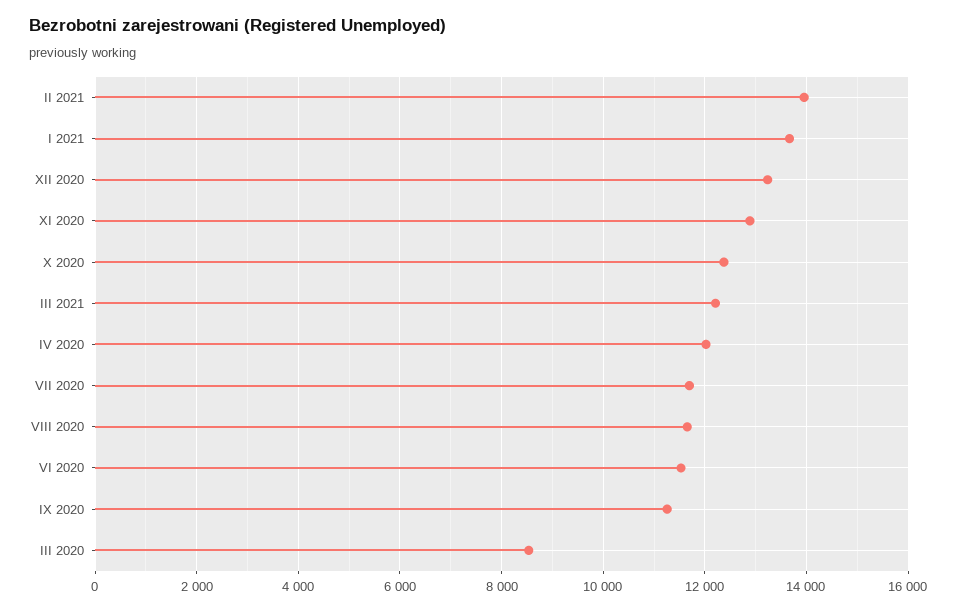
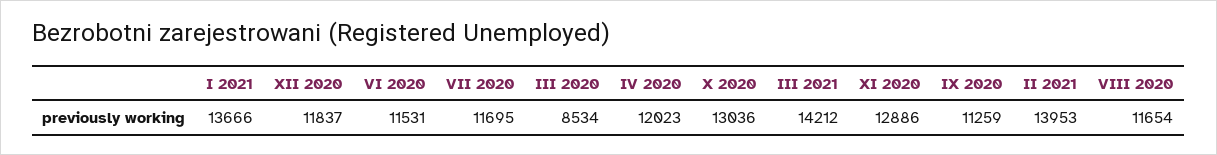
XII 2020: 13200 -> 11837
X 2020: 12400 -> 13036
III 2021: 12200 -> 14212

